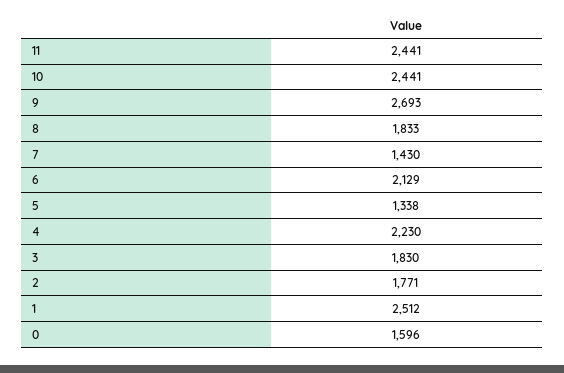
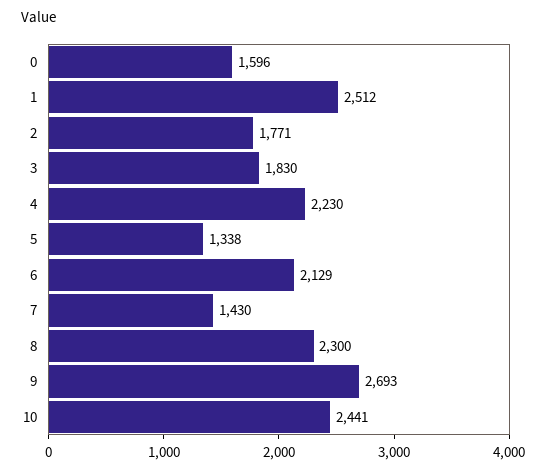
11: 2441 -> none
8: 1833 -> 2300

